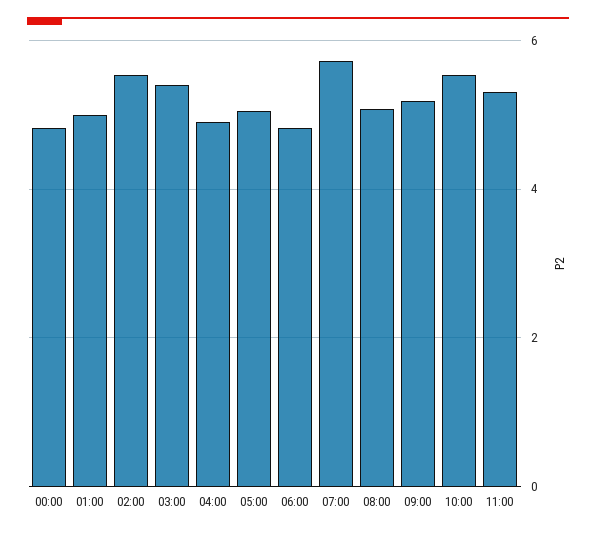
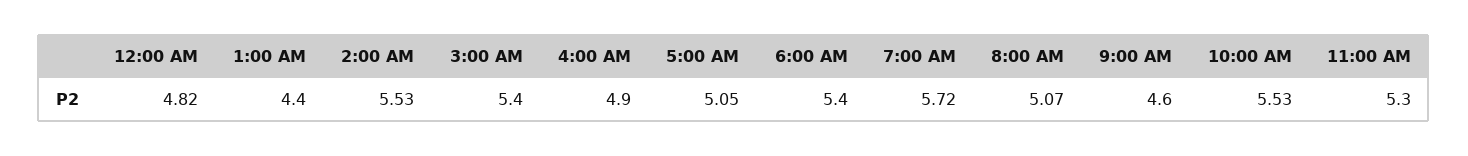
01:00: 5 -> 4.4
06:00: 4.8 -> 5.4
09:00: 5.2 -> 4.6

